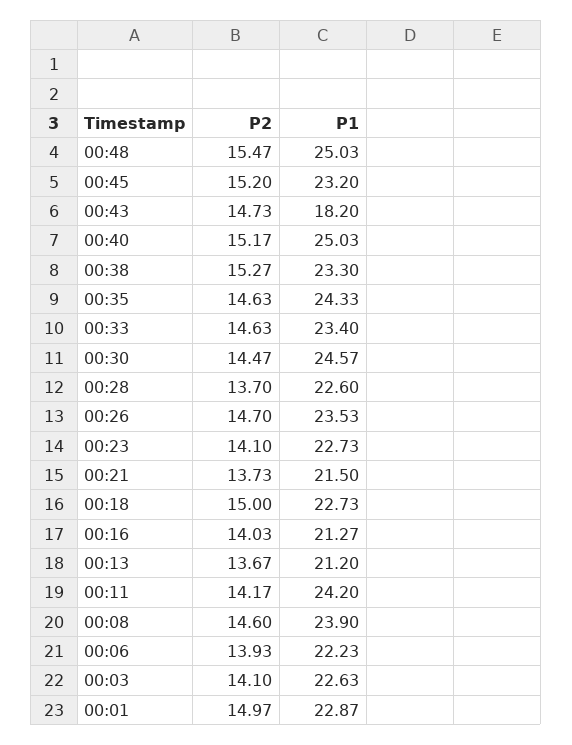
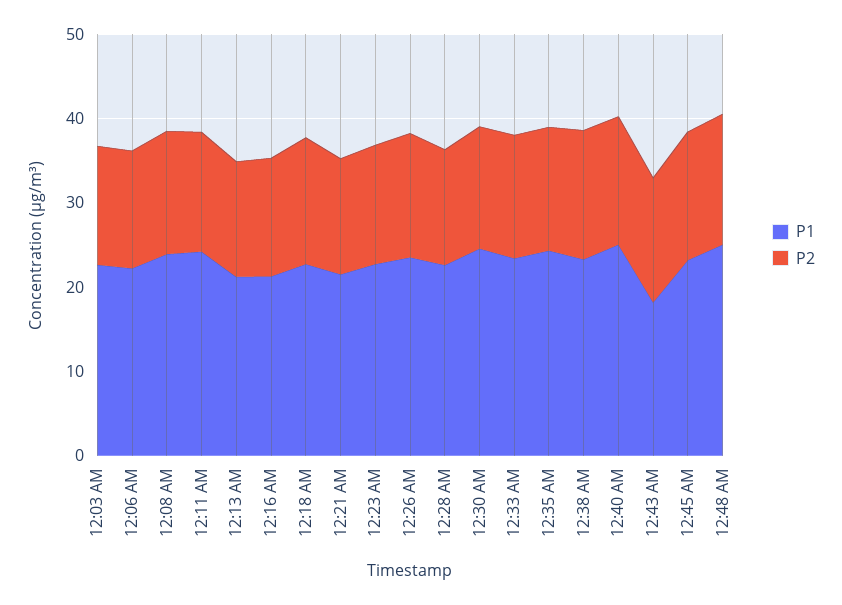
P2, 00:01: 14.97 -> none
P1, 00:01: 22.87 -> none

